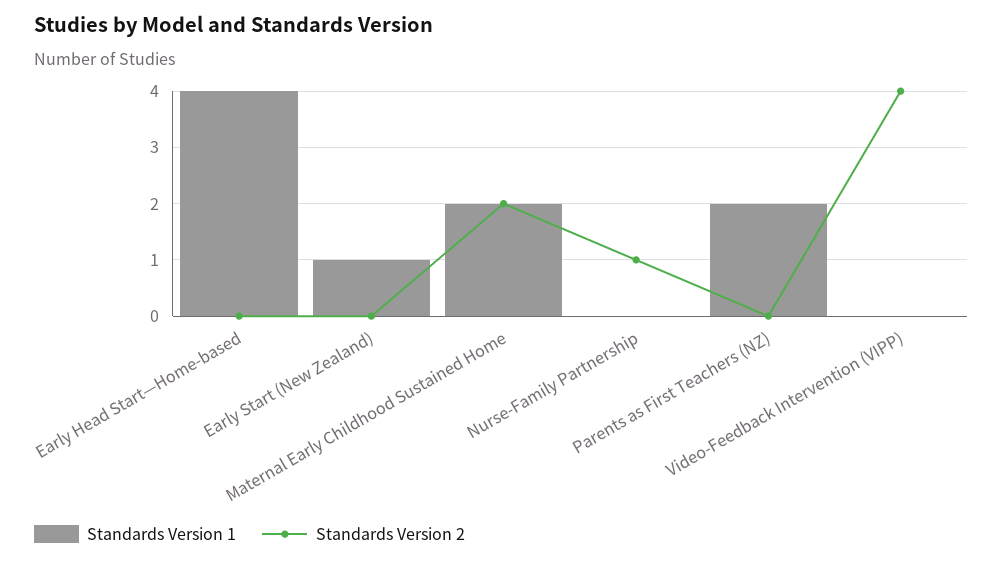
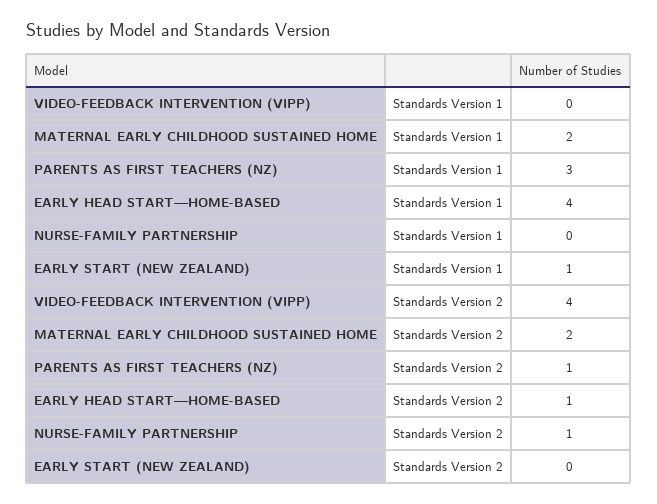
Standards Version 2, Early Head Start—Home-based: 0 -> 1
Standards Version 1, Parents as First Teachers (NZ): 2 -> 3
Standards Version 2, Parents as First Teachers (NZ): 0 -> 1

